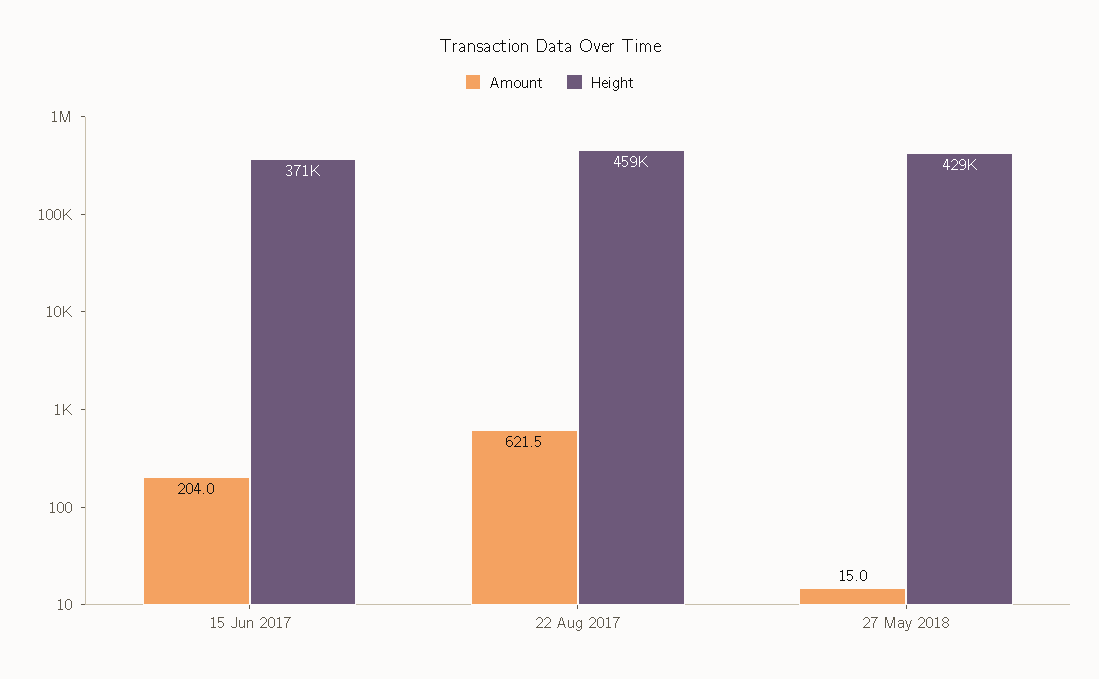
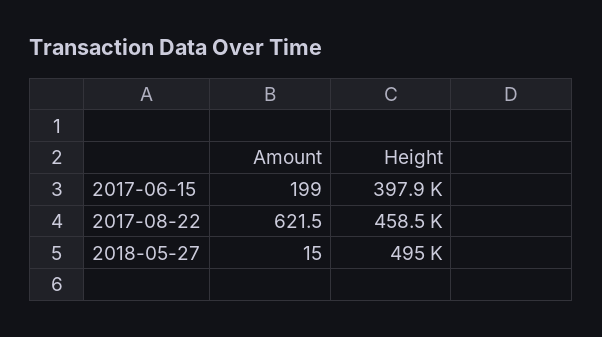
Amount, 15 Jun 2017: 204 -> 199
Height, 15 Jun 2017: 371000 -> 397900
Height, 27 May 2018: 429000 -> 495000

